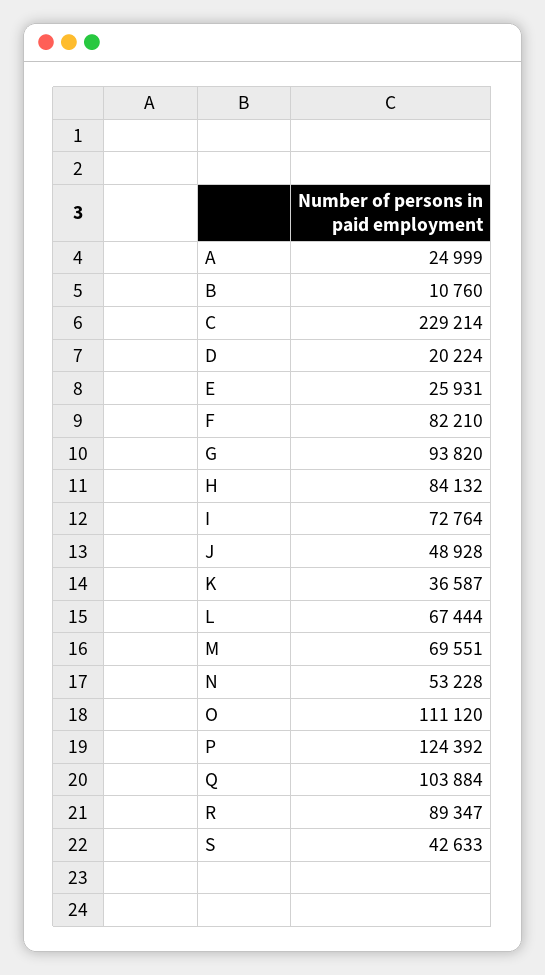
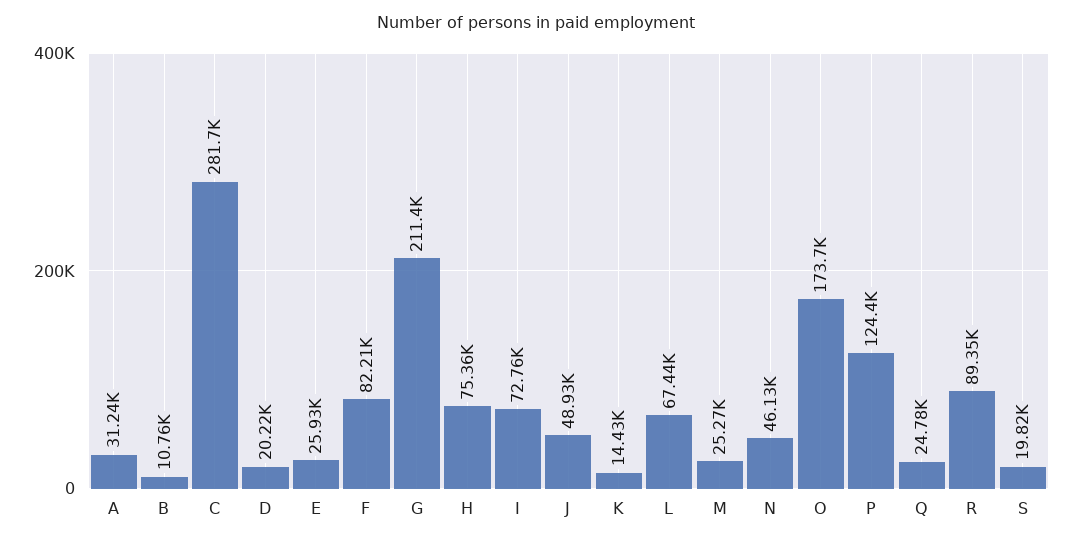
A: 24999 -> 31240
C: 229214 -> 281700
G: 93820 -> 211400
H: 84132 -> 75360
K: 36587 -> 14430
M: 69551 -> 25270
N: 53228 -> 46130
O: 111120 -> 173700
Q: 103884 -> 24780
S: 42633 -> 19820

